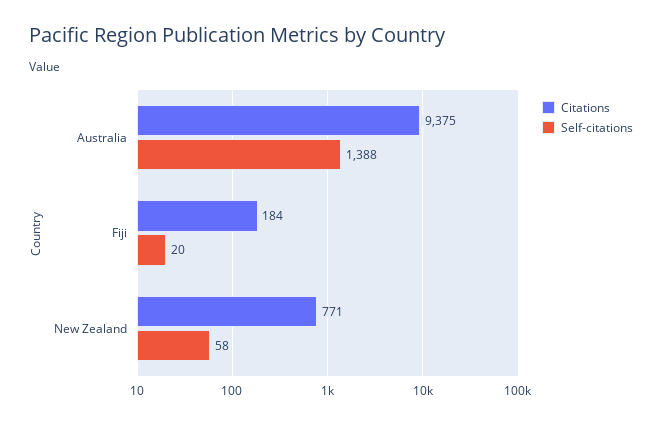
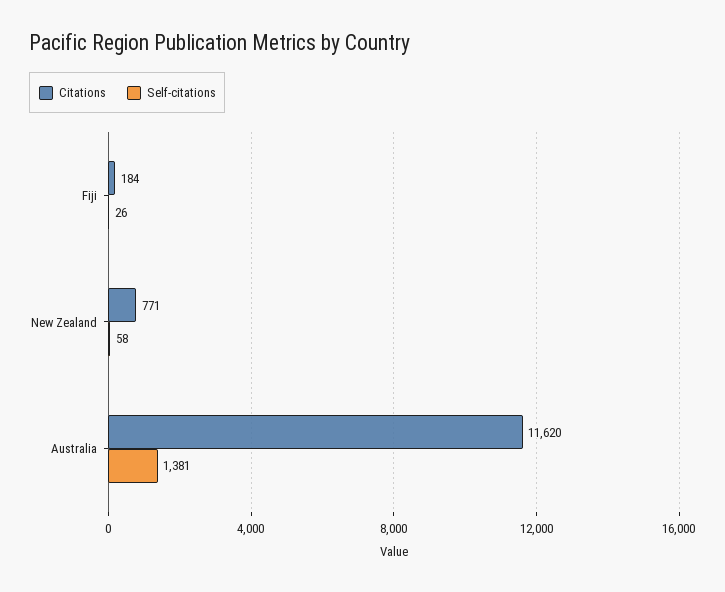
Citations, Australia: 9375 -> 11620
Self-citations, Australia: 1388 -> 1381
Self-citations, Fiji: 20 -> 26

